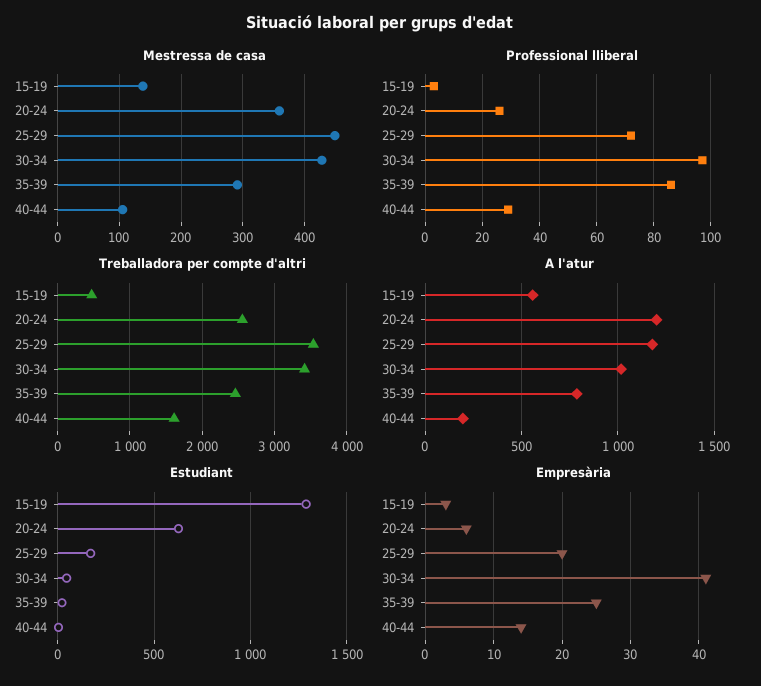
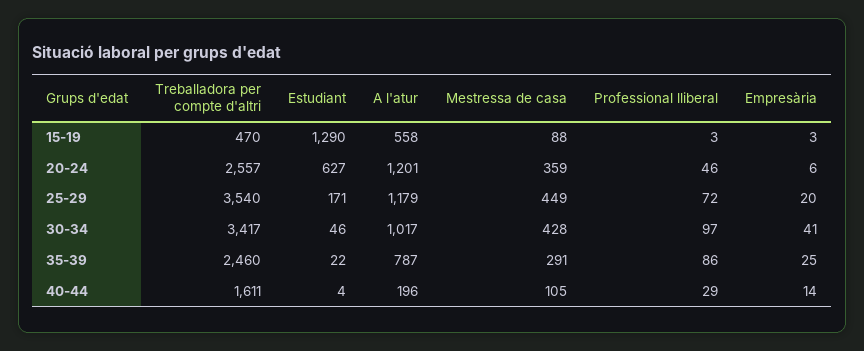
Mestressa de casa, 15-19: 140 -> 88
Professional lliberal, 20-24: 25 -> 46

